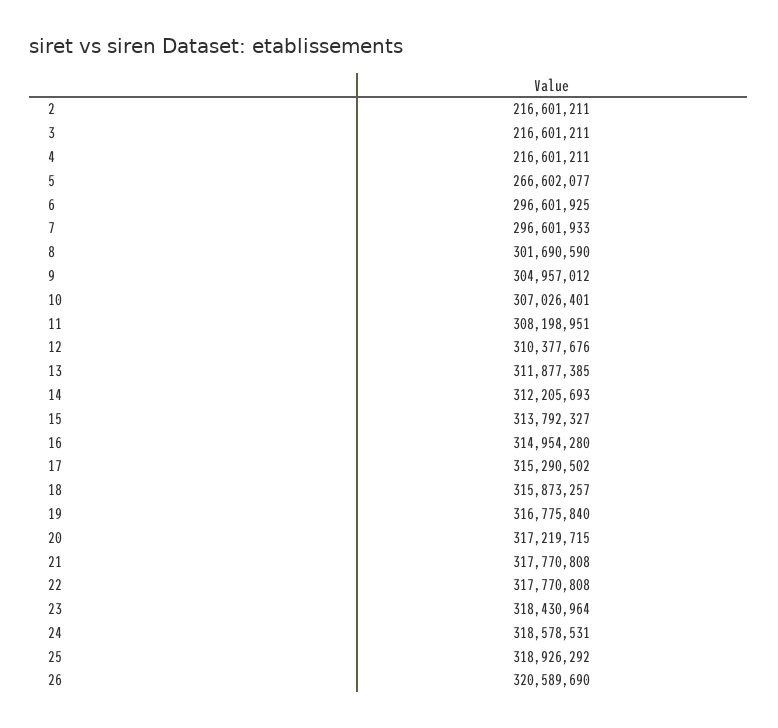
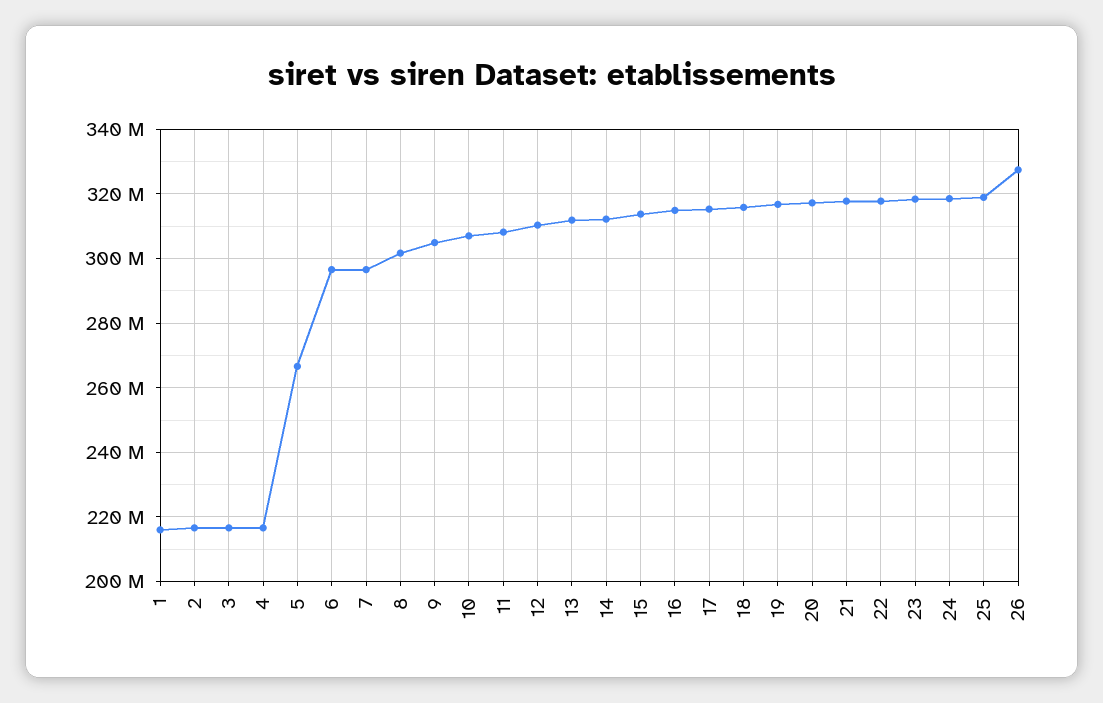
26: 320589690 -> 328000000
1: none -> 216000000

